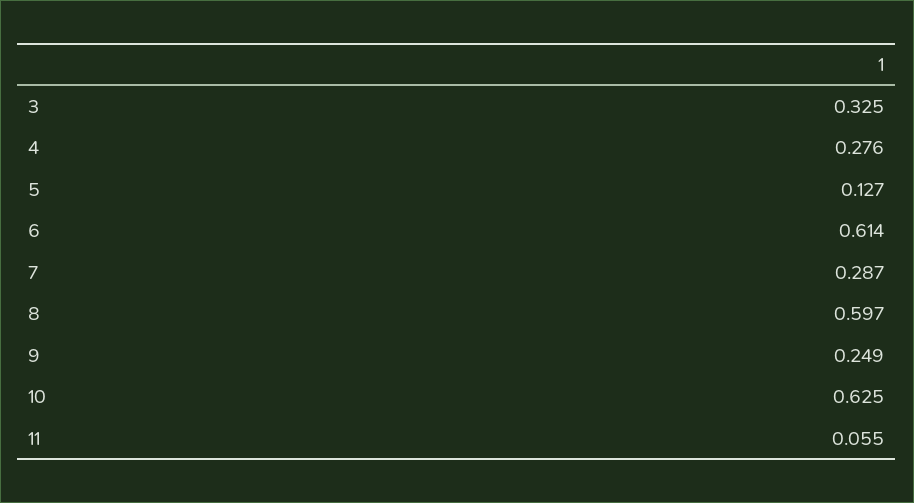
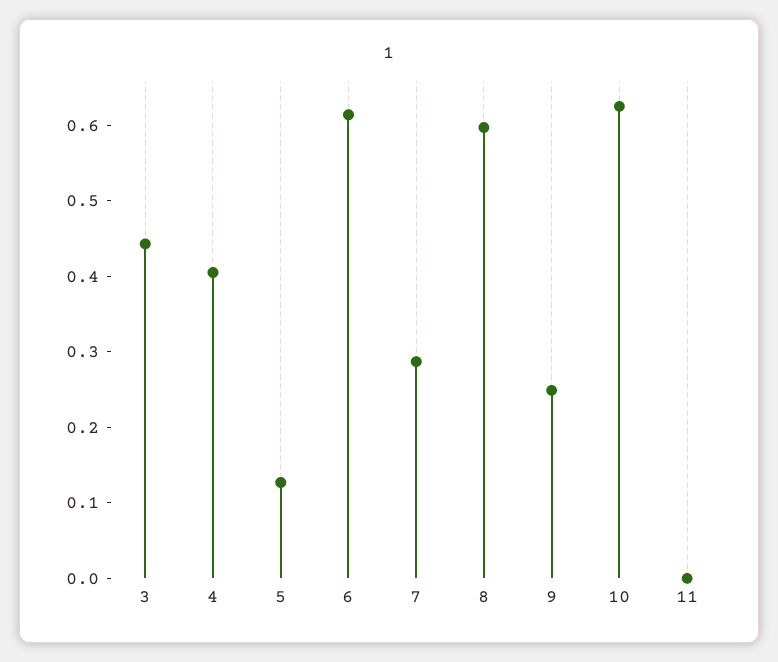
3: 0.325 -> 0.44
4: 0.276 -> 0.4
11: 0.055 -> 0

